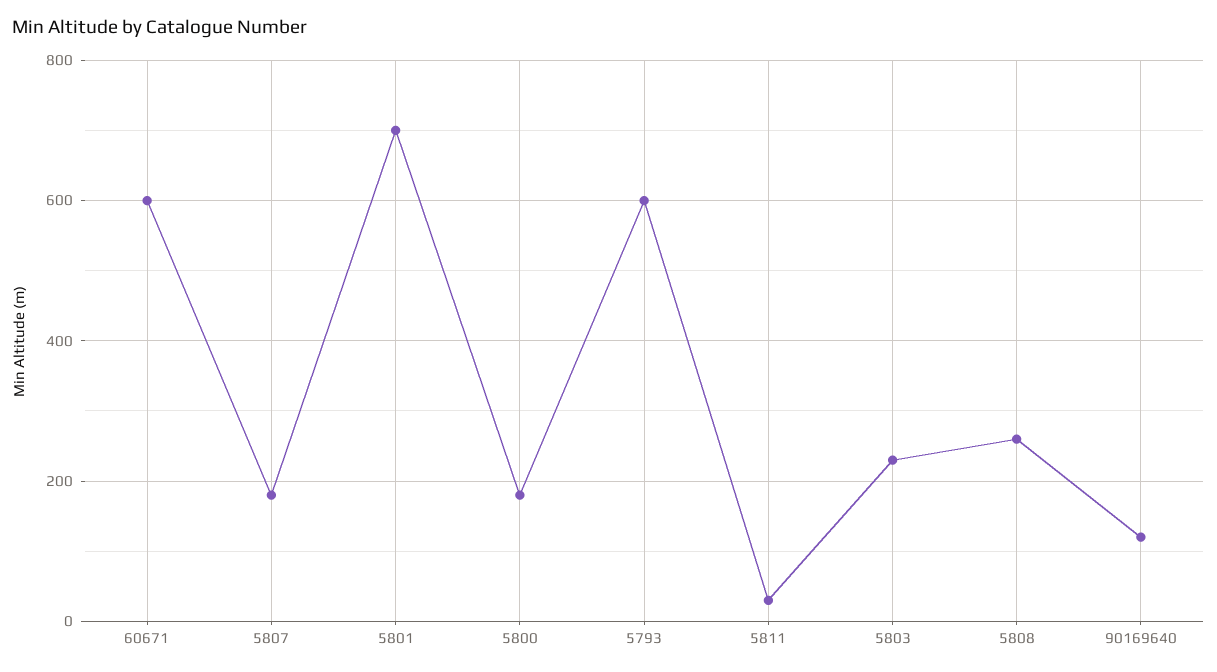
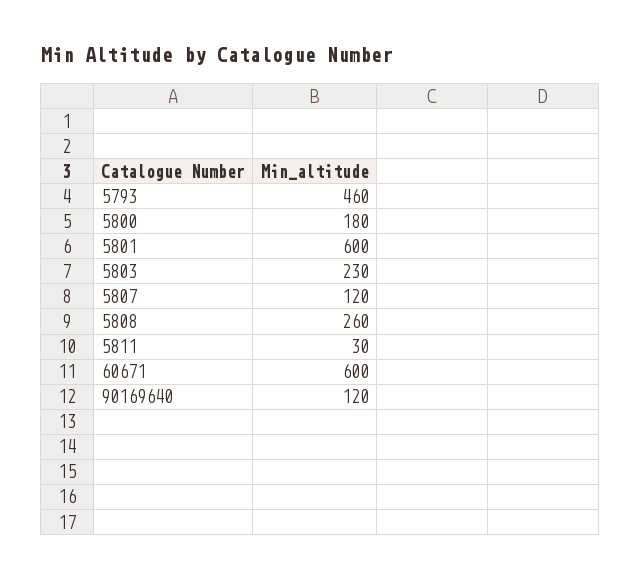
5807: 180 -> 120
5801: 700 -> 600
5793: 600 -> 460

